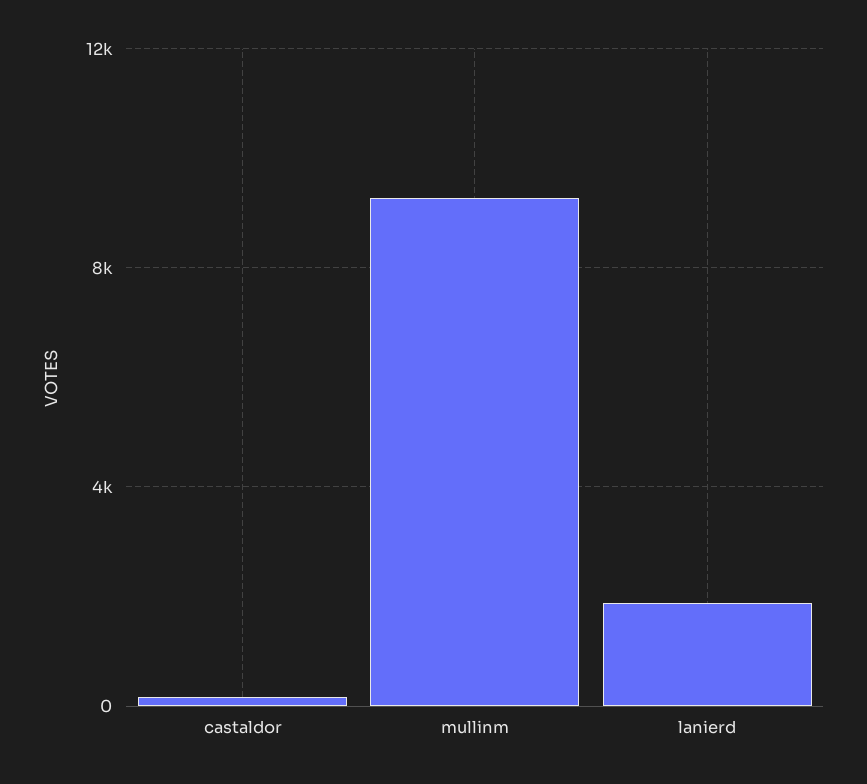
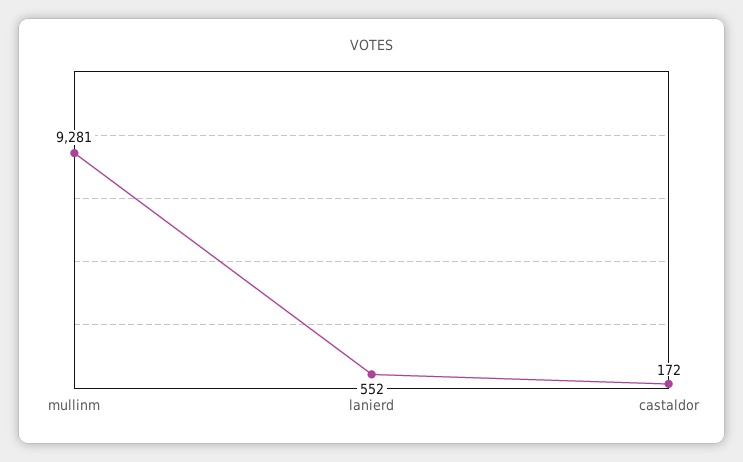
lanierd: 2000 -> 552

